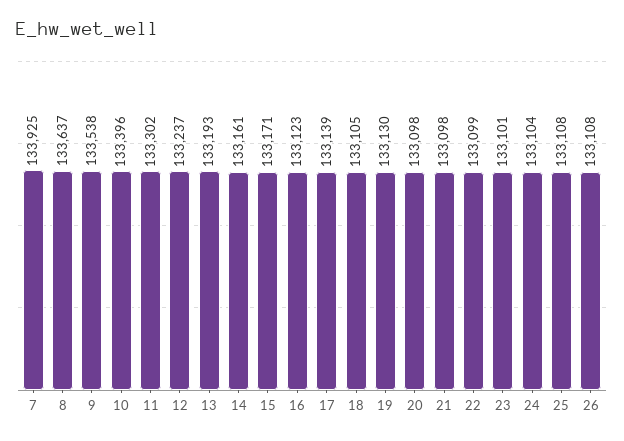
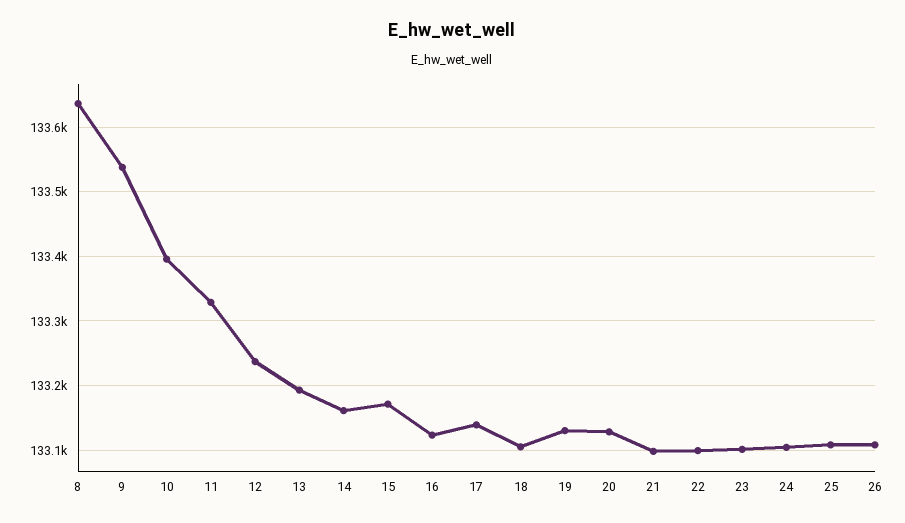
7: 133925 -> none
11: 133302 -> 133330
20: 133098 -> 133130

